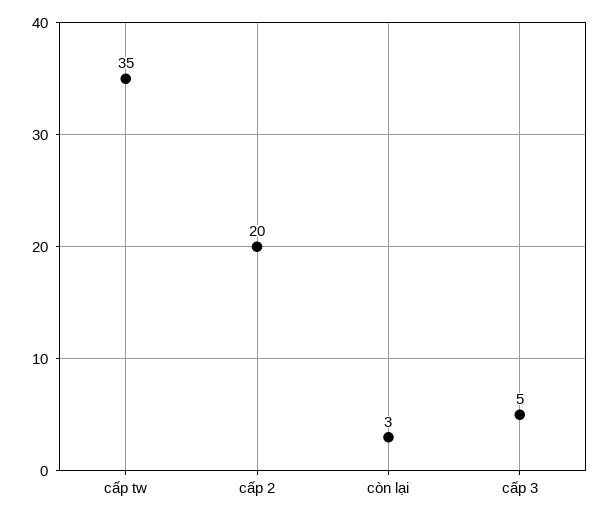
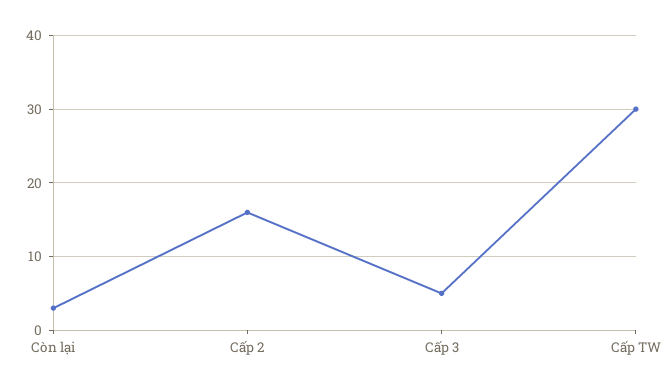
cấp tw: 35 -> 30
cấp 2: 20 -> 16

